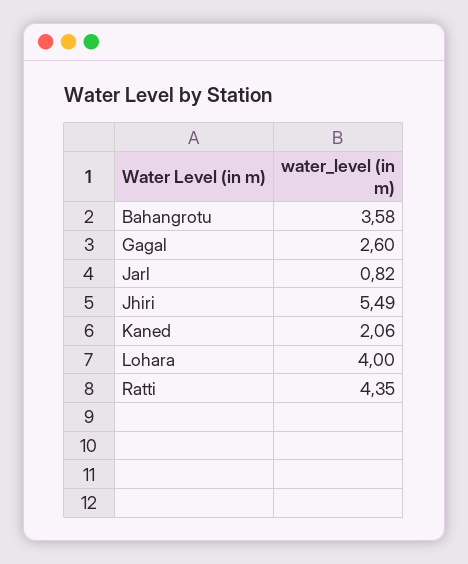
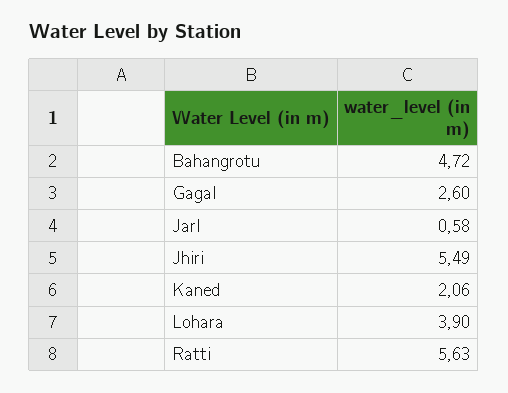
Bahangrotu: 3.58 -> 4.72
Jarl: 0.82 -> 0.58
Lohara: 4 -> 3.9
Ratti: 4.35 -> 5.63

